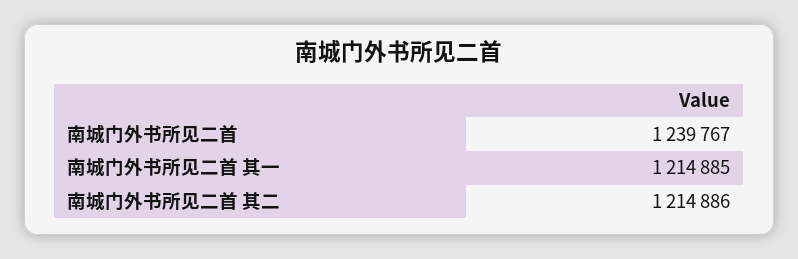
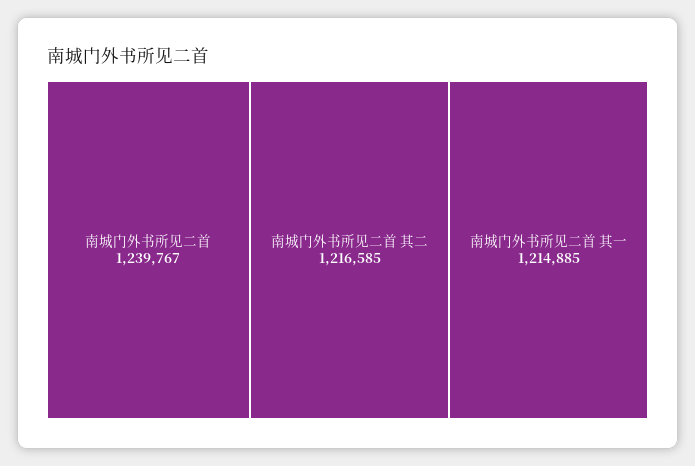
南城门外书所见二首 其二: 1214886 -> 1216585

